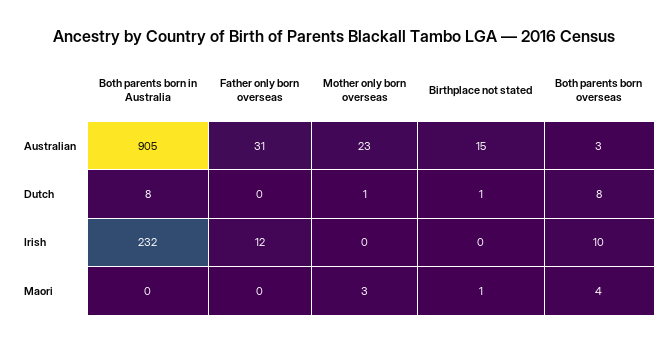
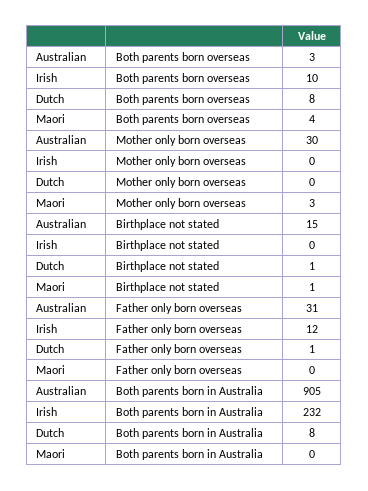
Mother only born overseas, Australian: 23 -> 30
Father only born overseas, Dutch: 0 -> 1
Mother only born overseas, Dutch: 1 -> 0

